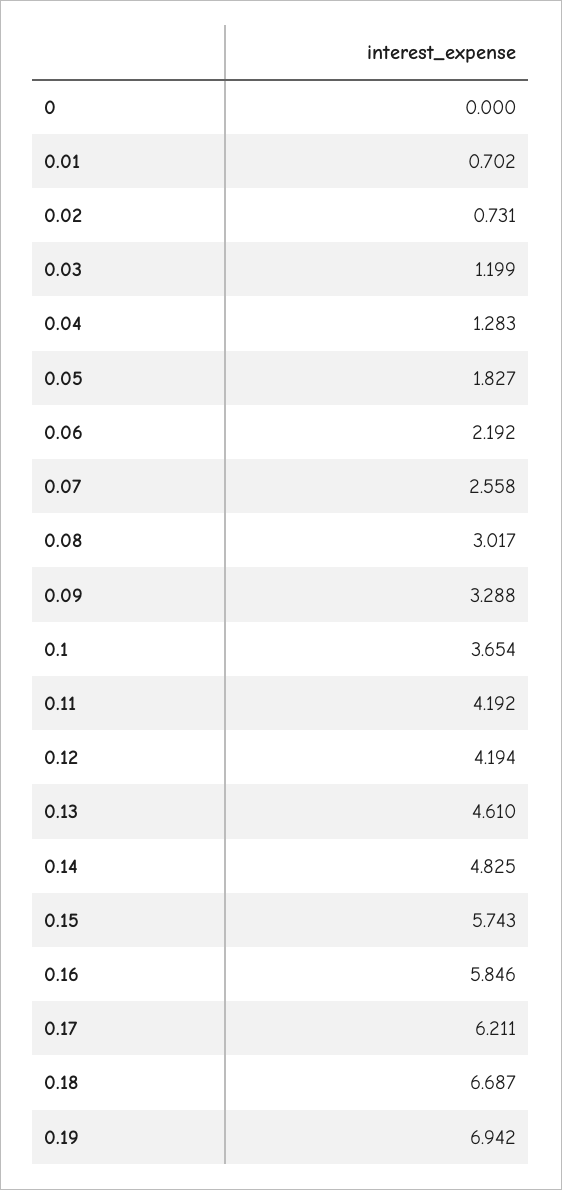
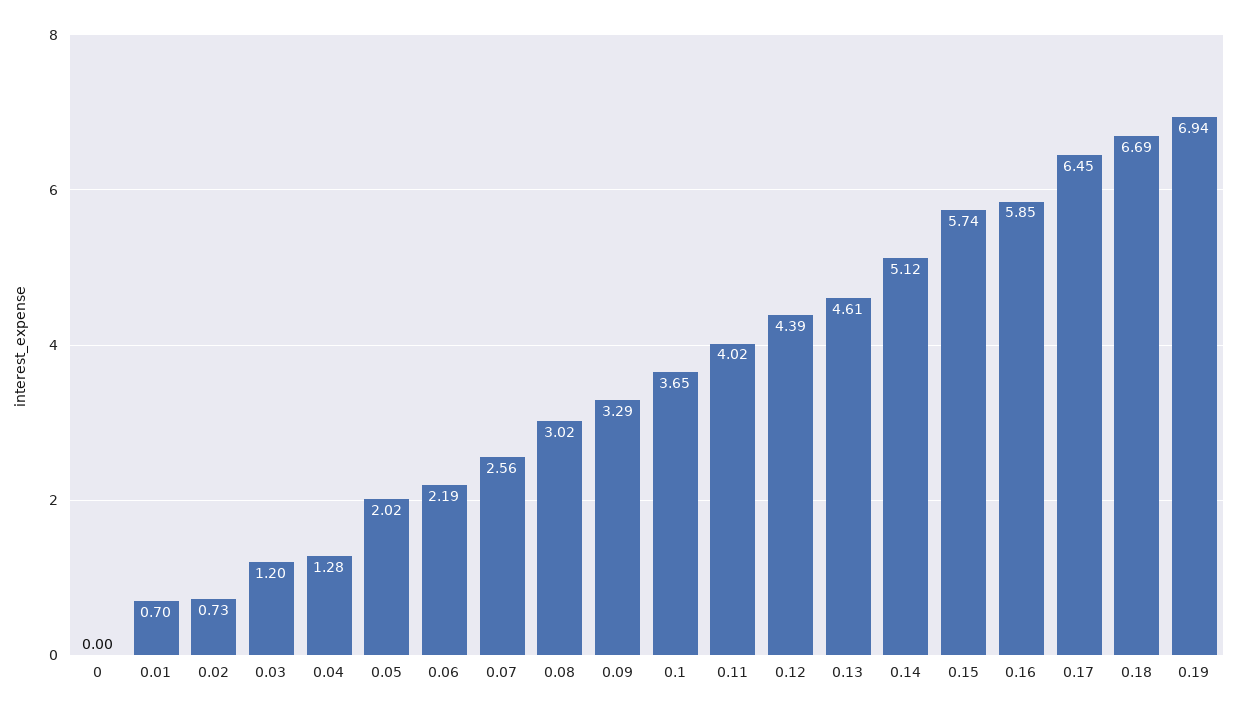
0.05: 1.827 -> 2.02
0.11: 4.192 -> 4.02
0.12: 4.194 -> 4.39
0.14: 4.825 -> 5.12
0.17: 6.211 -> 6.45

